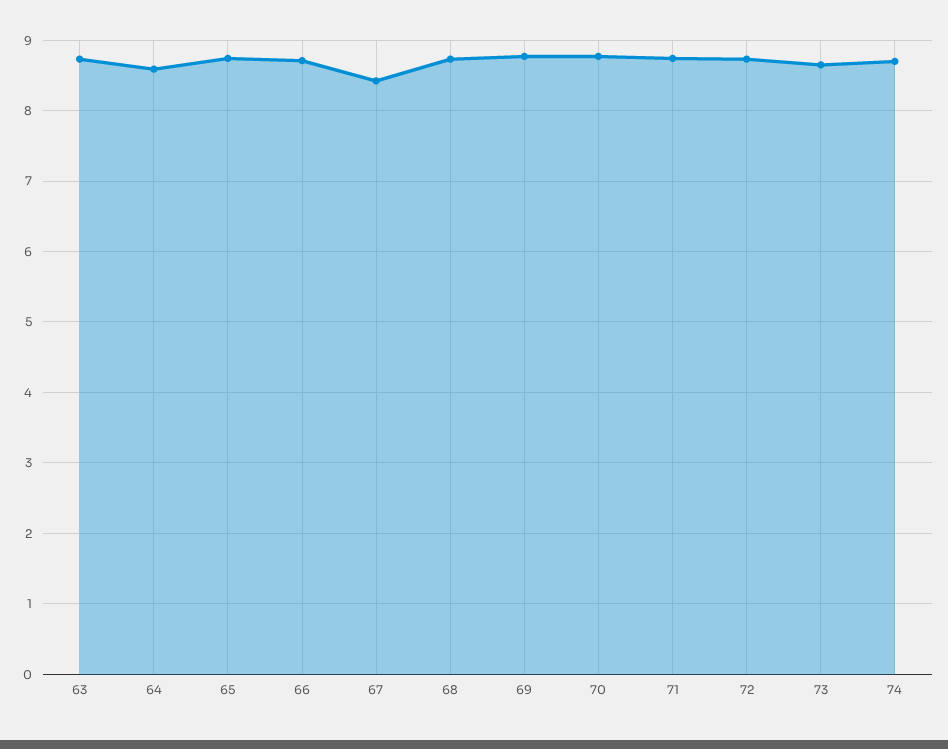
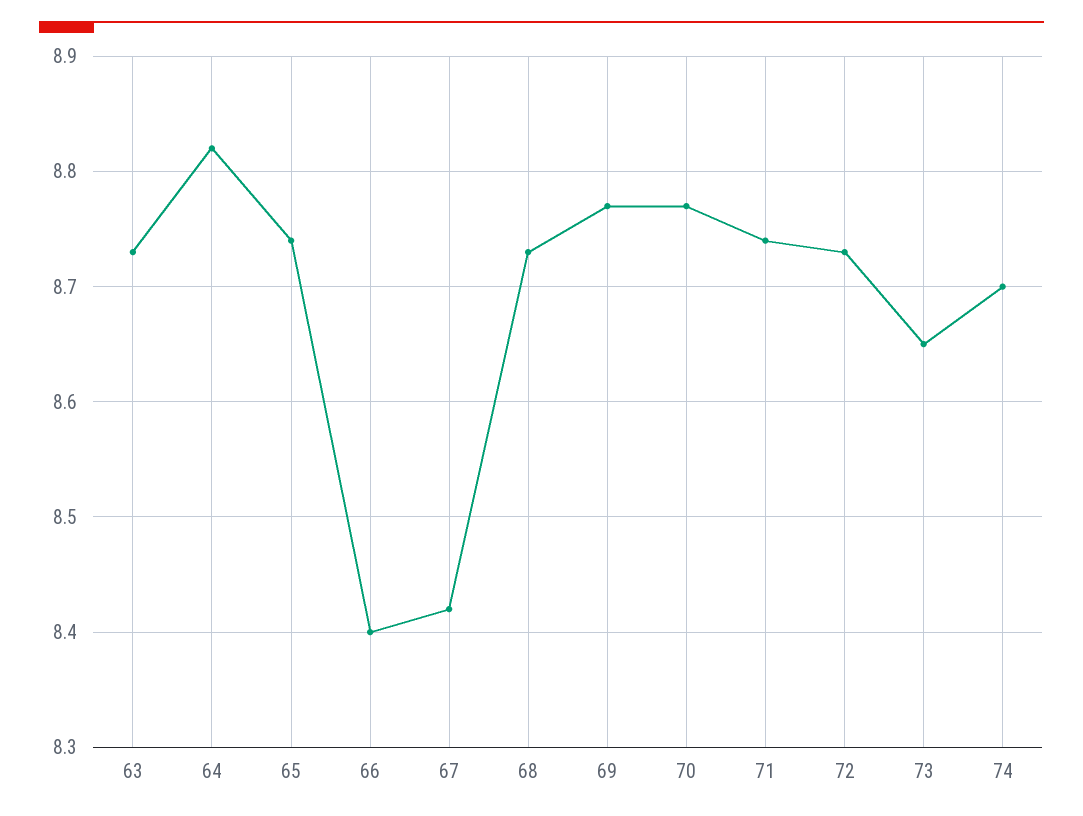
64: 8.6 -> 8.82
66: 8.7 -> 8.4

